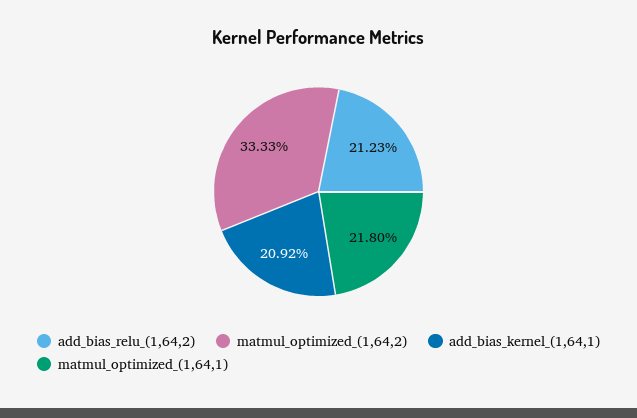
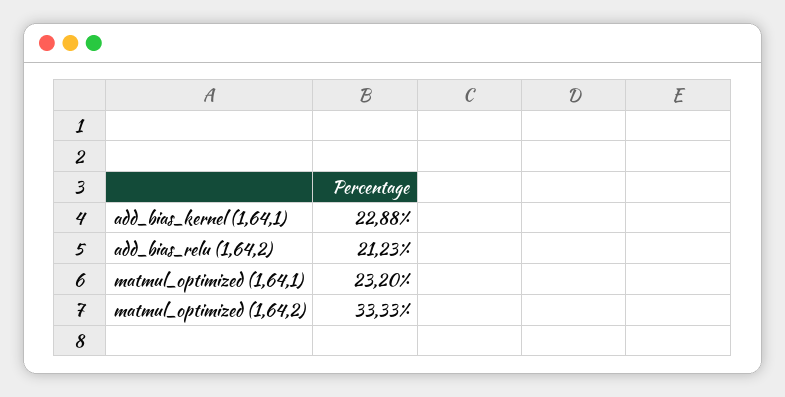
add_bias_kernel_(1,64,1): 20.92 -> 22.88
matmul_optimized_(1,64,1): 21.8 -> 23.2

